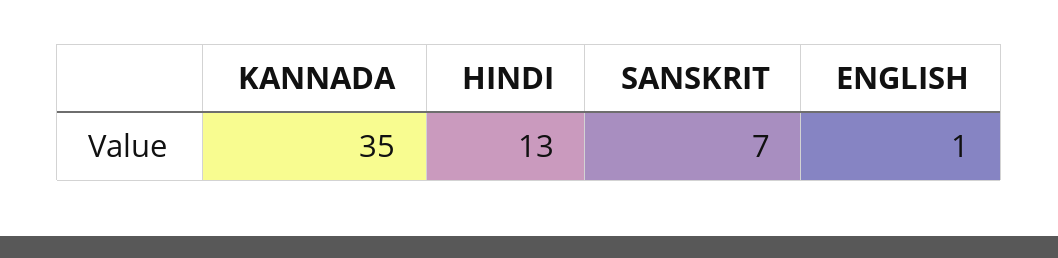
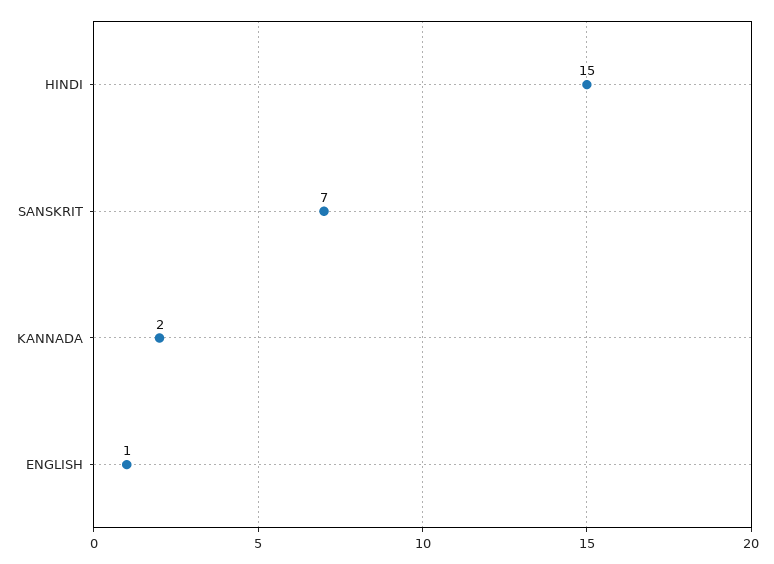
KANNADA: 35 -> 2
HINDI: 13 -> 15

